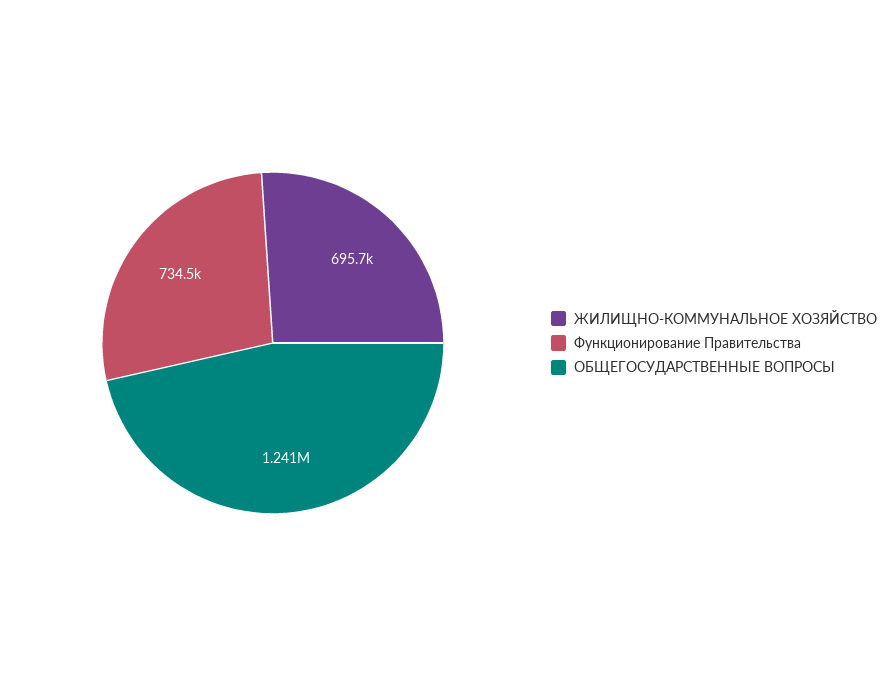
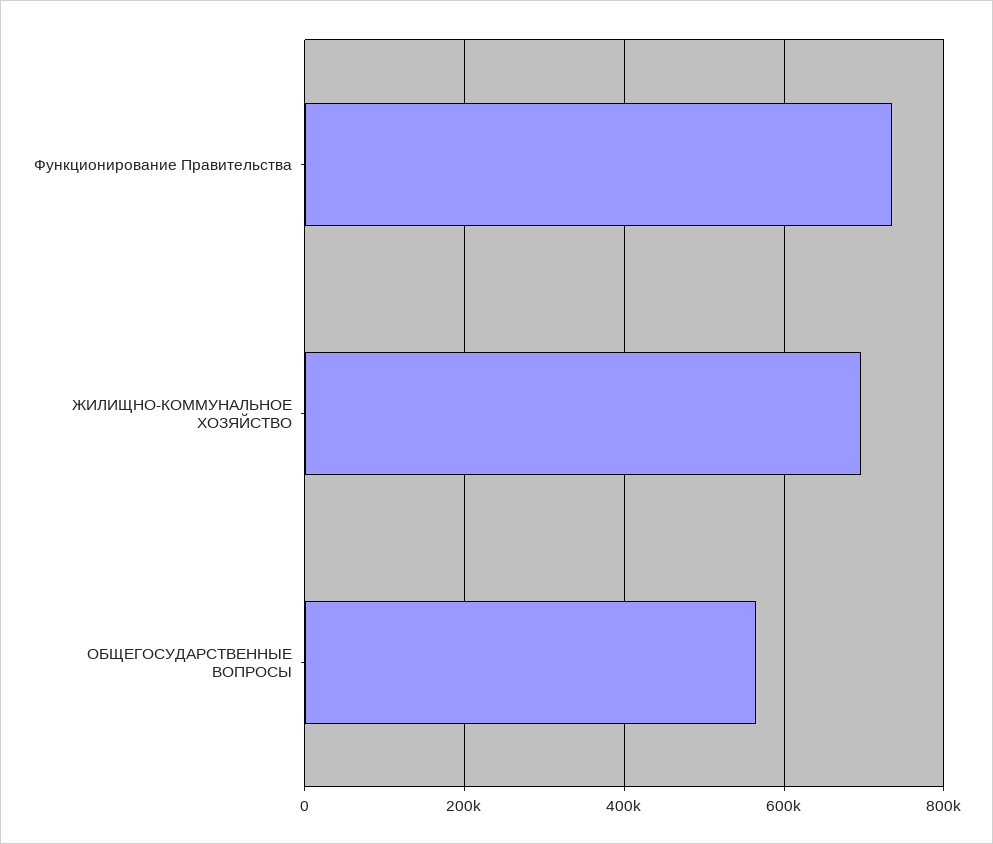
ОБЩЕГОСУДАРСТВЕННЫЕ ВОПРОСЫ: 1241000 -> 560000

